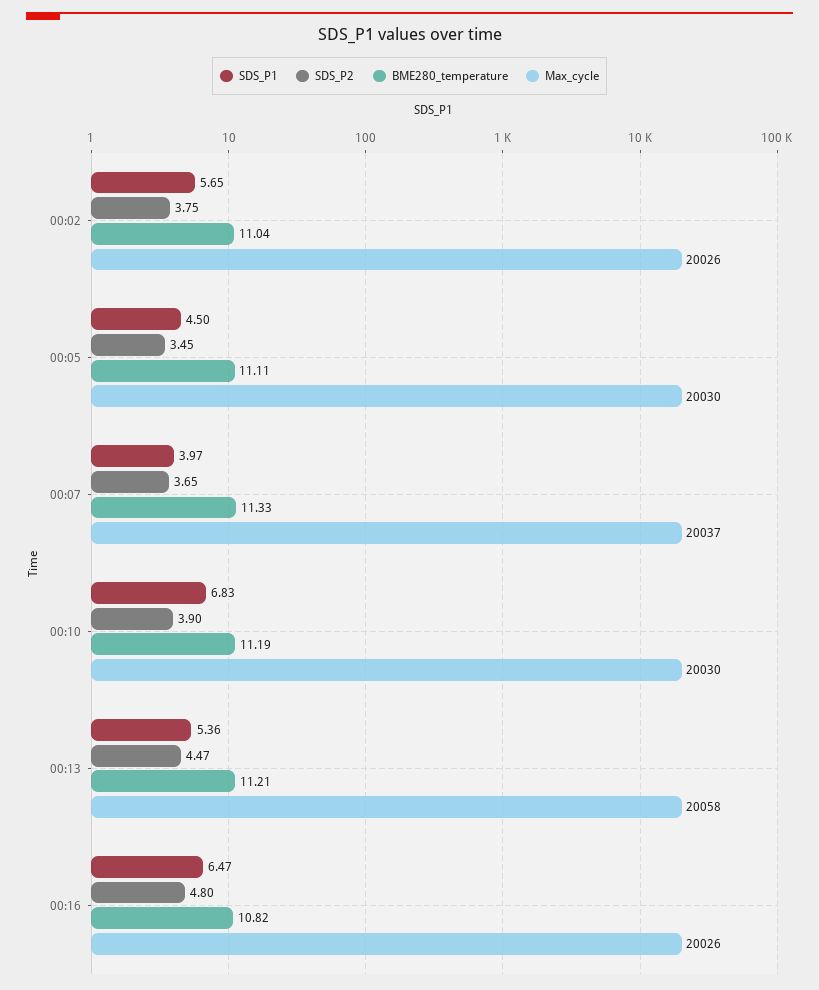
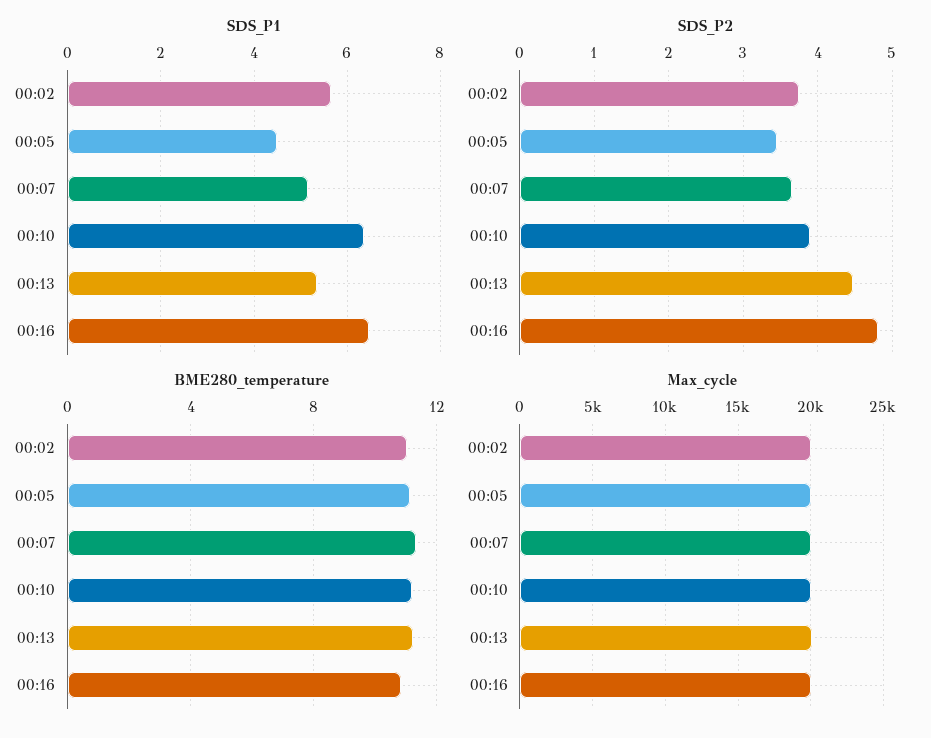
SDS_P1, 00:07: 3.97 -> 5.2
SDS_P1, 00:10: 6.83 -> 6.4

